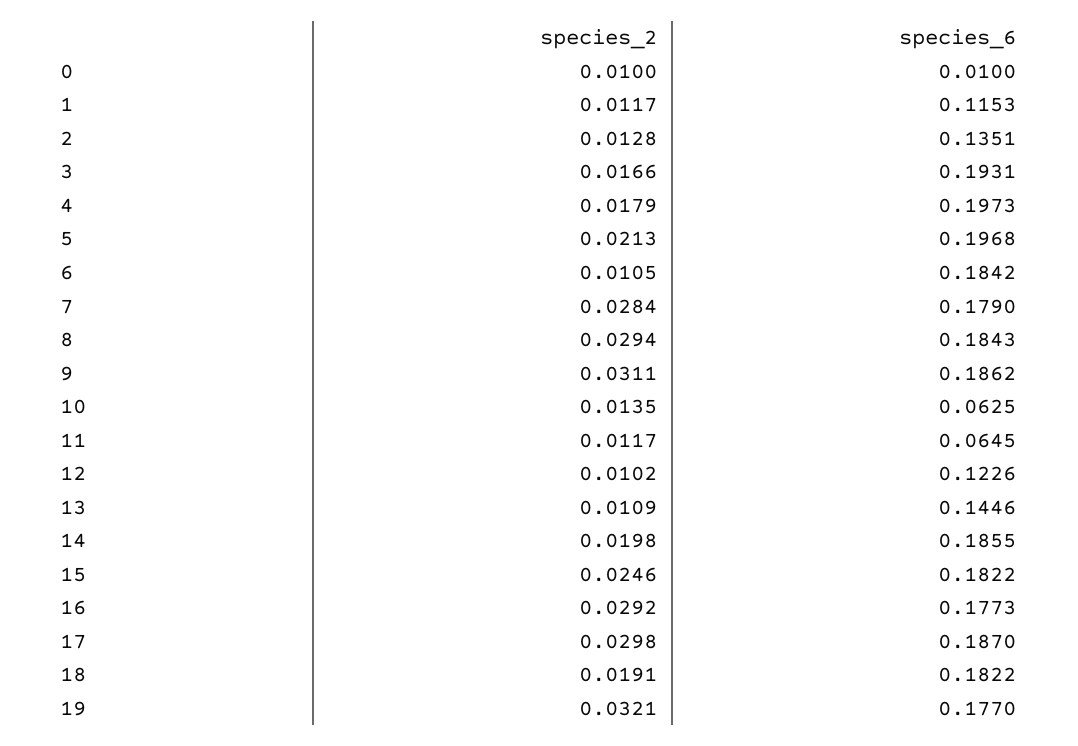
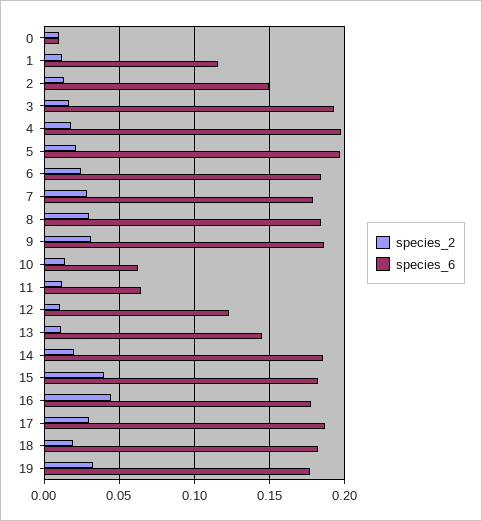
species_6, 2: 0.1351 -> 0.15
species_2, 6: 0.0105 -> 0.025
species_2, 15: 0.0246 -> 0.04
species_2, 16: 0.0292 -> 0.045

